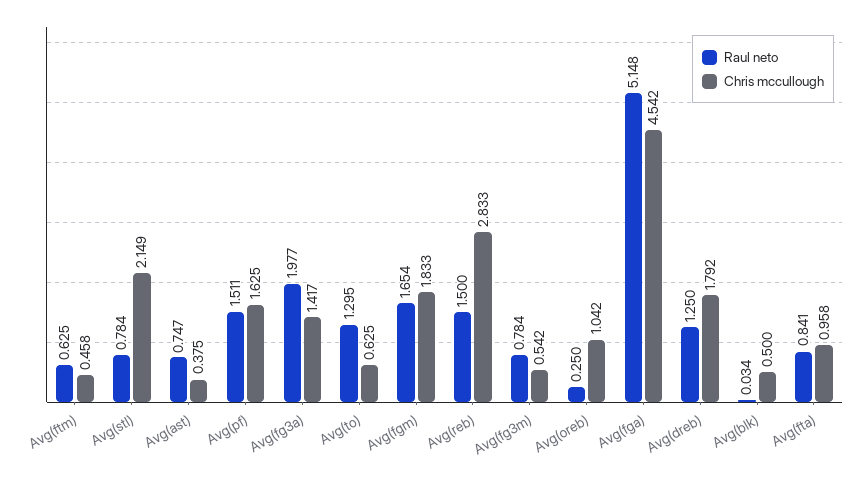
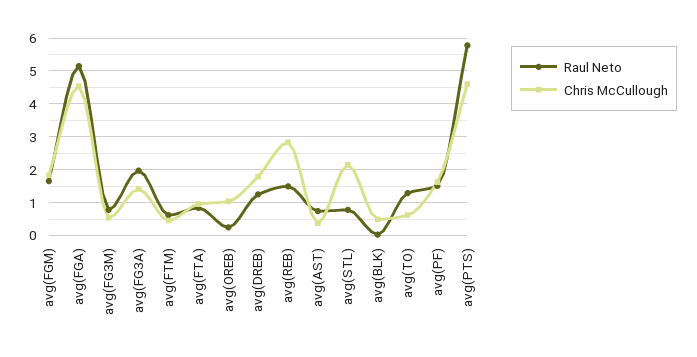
Raul neto, avg(PTS): none -> 5.8
Chris mccullough, avg(PTS): none -> 4.6

